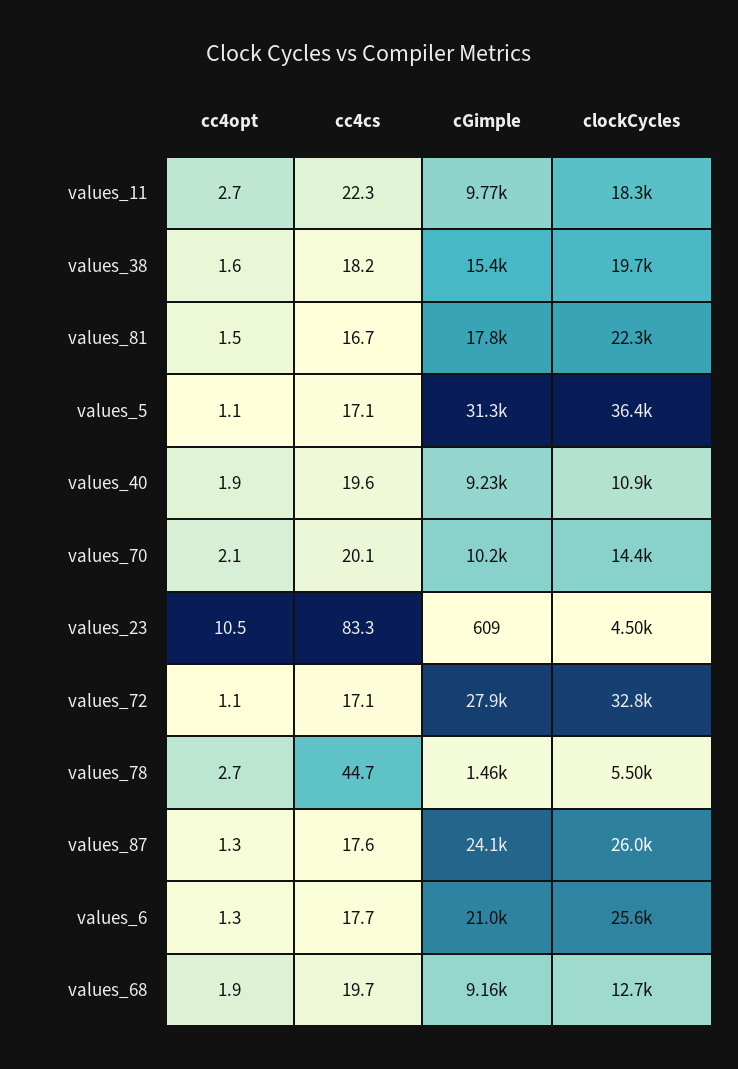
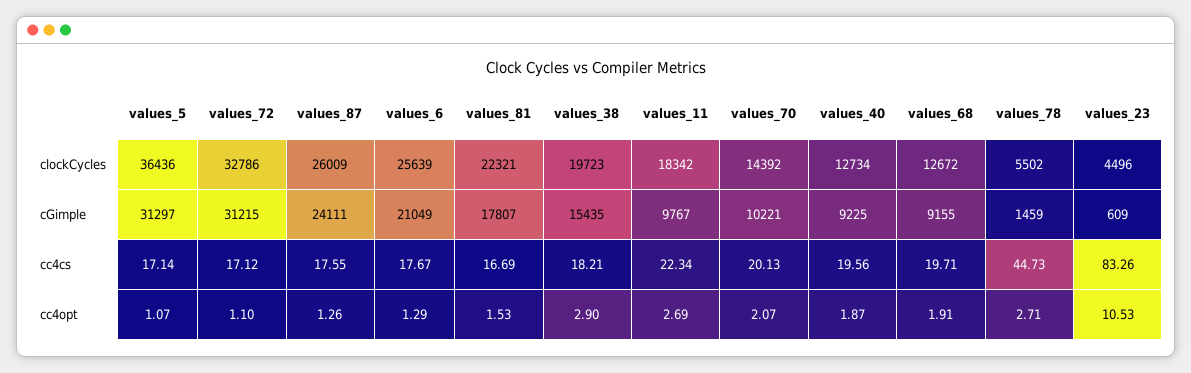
cc4opt, values_38: 1.6 -> 2.9
clockCycles, values_40: 10900 -> 12734
cGimple, values_72: 27900 -> 31215

